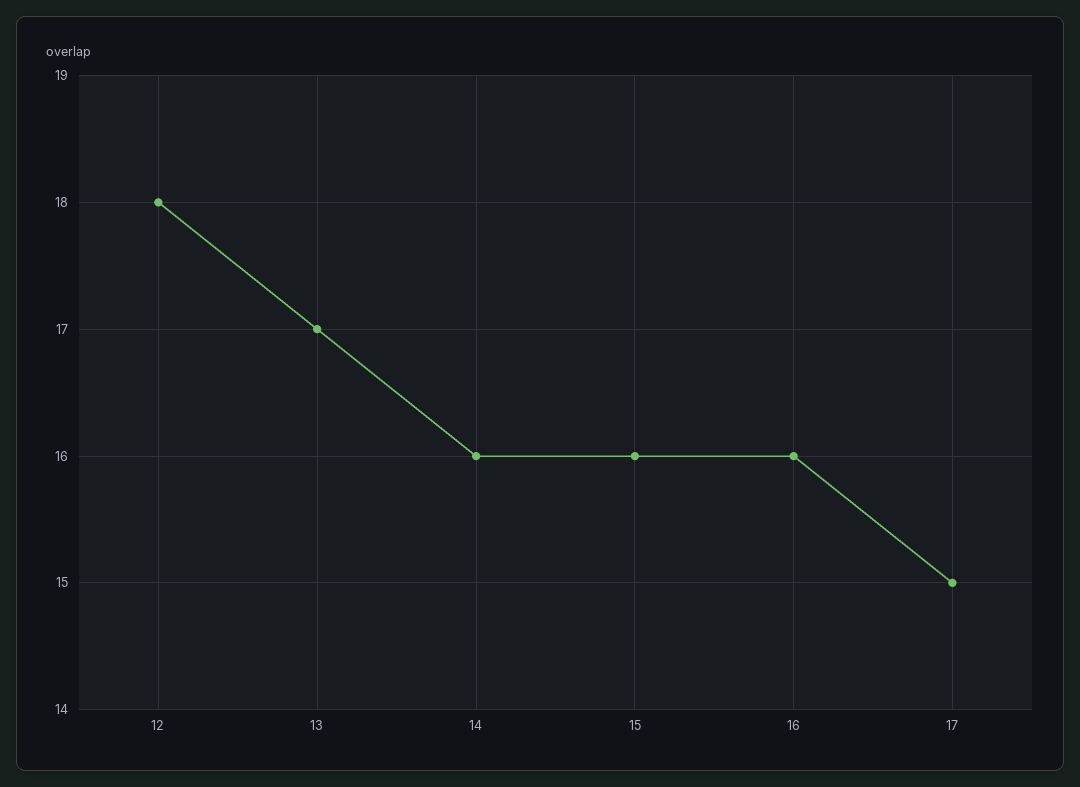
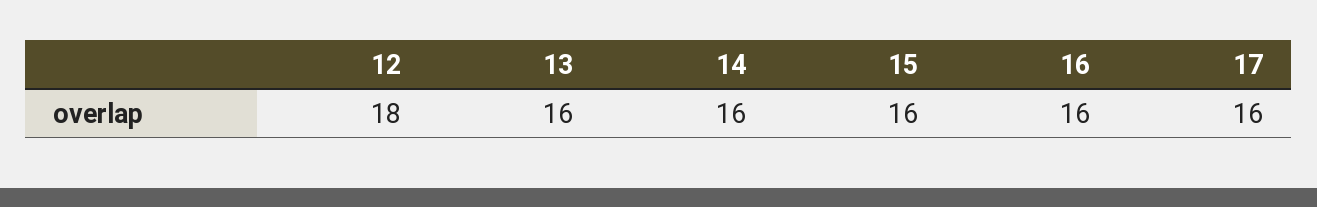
13: 17 -> 16
17: 15 -> 16

